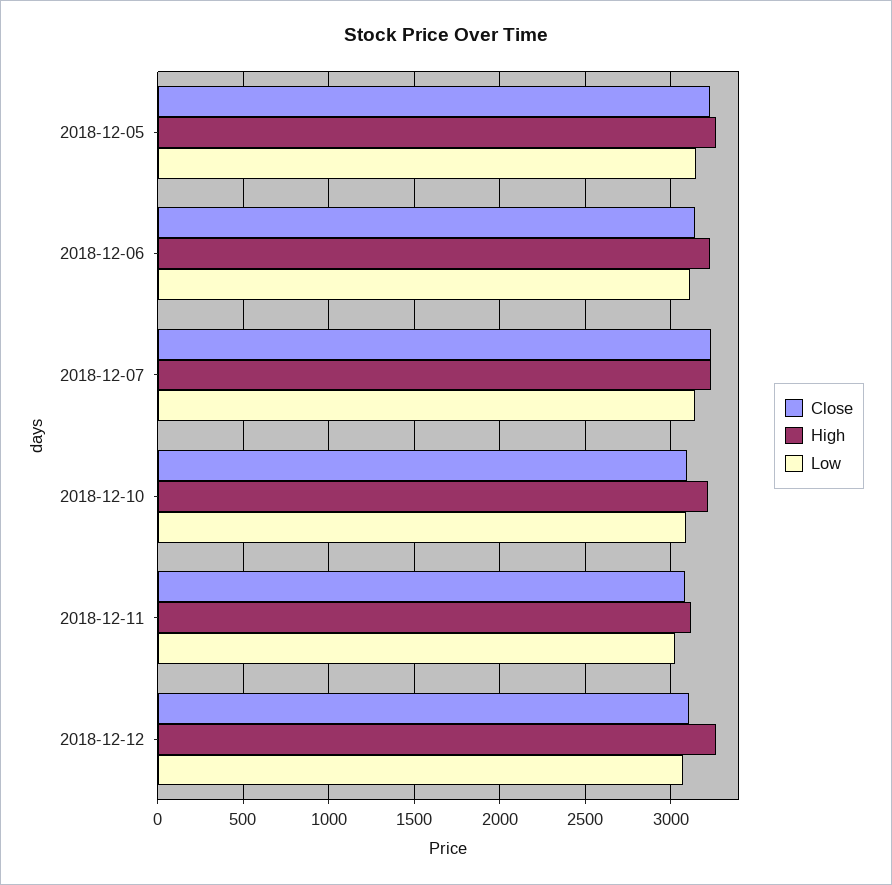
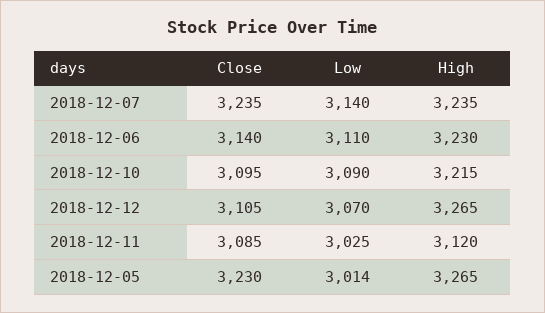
Low, 2018-12-05: 3150 -> 3014

